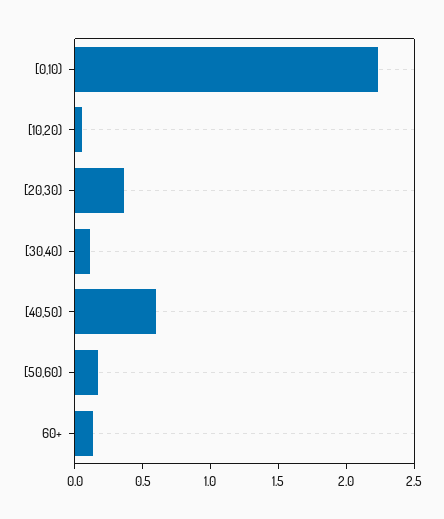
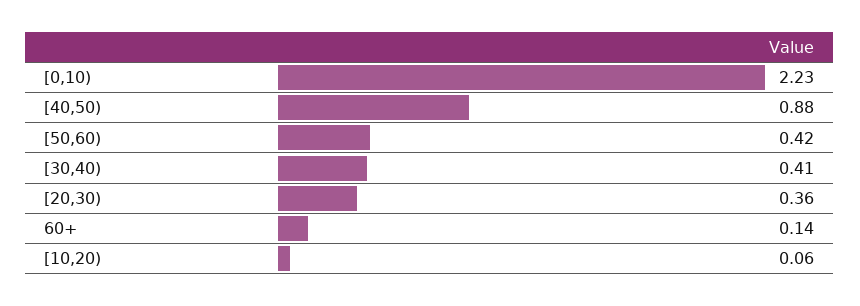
[30,40): 0.1 -> 0.41
[40,50): 0.6 -> 0.88
[50,60): 0.2 -> 0.42

